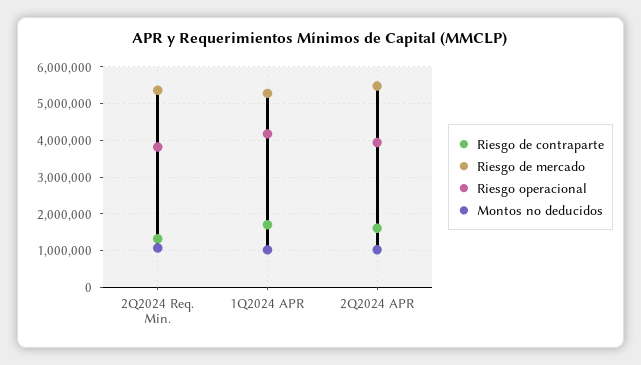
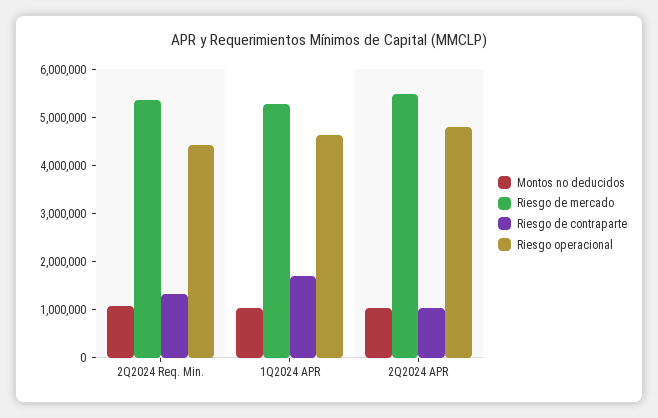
Riesgo operacional, 2Q2024 Req. Min.: 3800000 -> 4400000
Riesgo operacional, 1Q2024 APR: 4200000 -> 4600000
Riesgo de contraparte, 2Q2024 APR: 1600000 -> 1000000
Riesgo operacional, 2Q2024 APR: 4000000 -> 4800000

